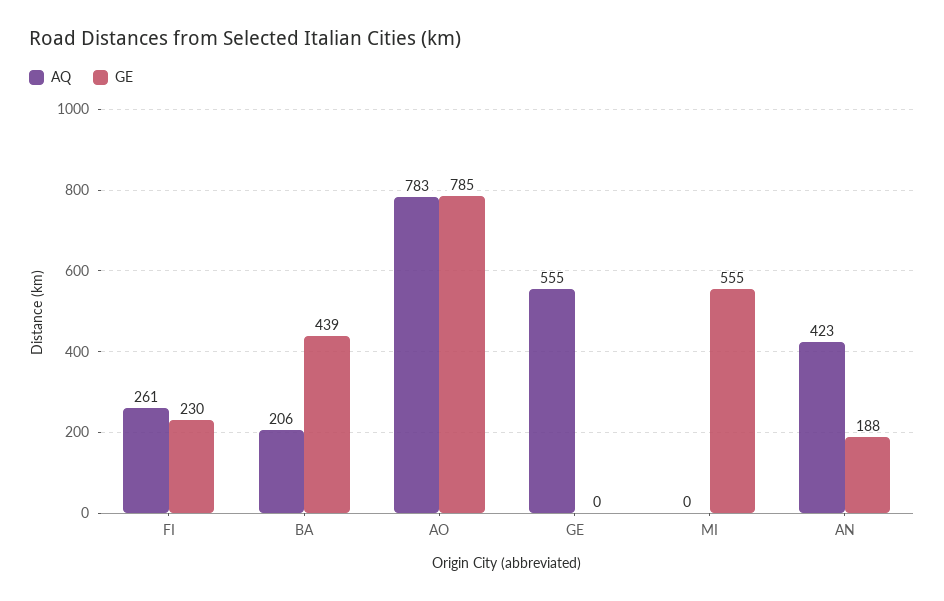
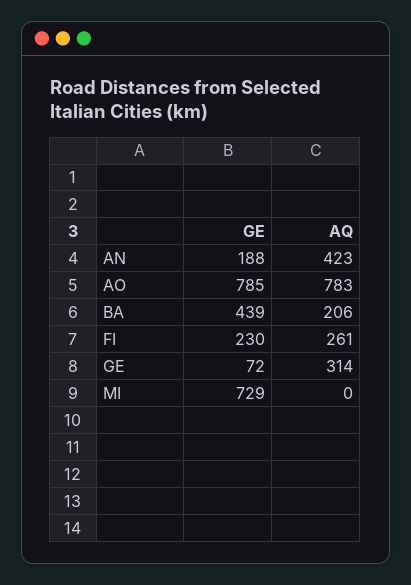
AQ, GE: 555 -> 314
GE, GE: 0 -> 72
GE, MI: 555 -> 729

